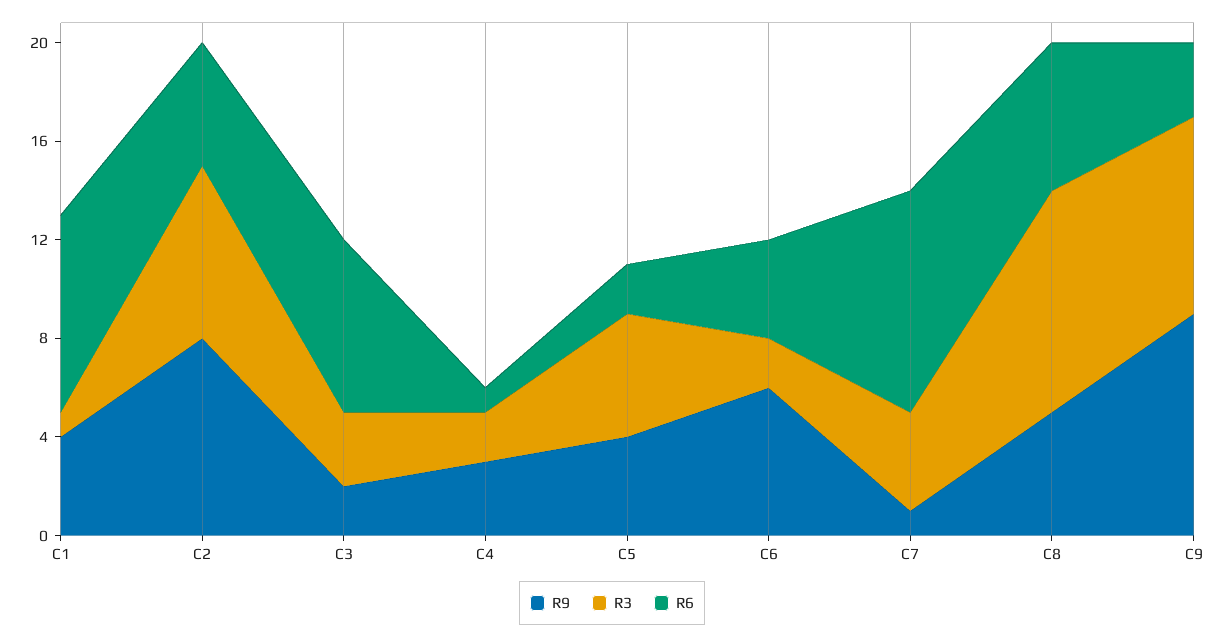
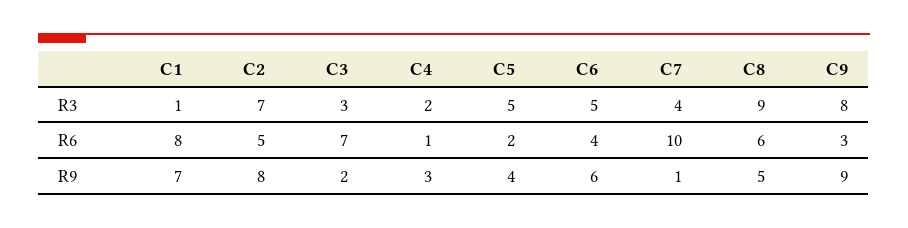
R9, C1: 4 -> 7
R3, C6: 2 -> 5
R6, C7: 9 -> 10

